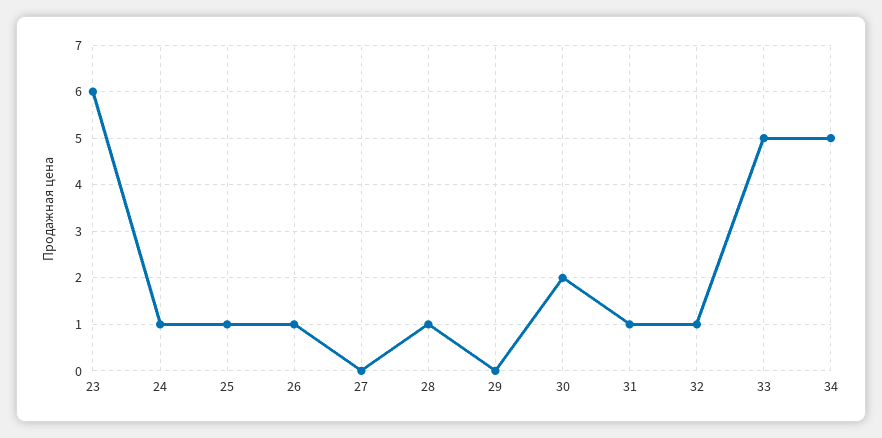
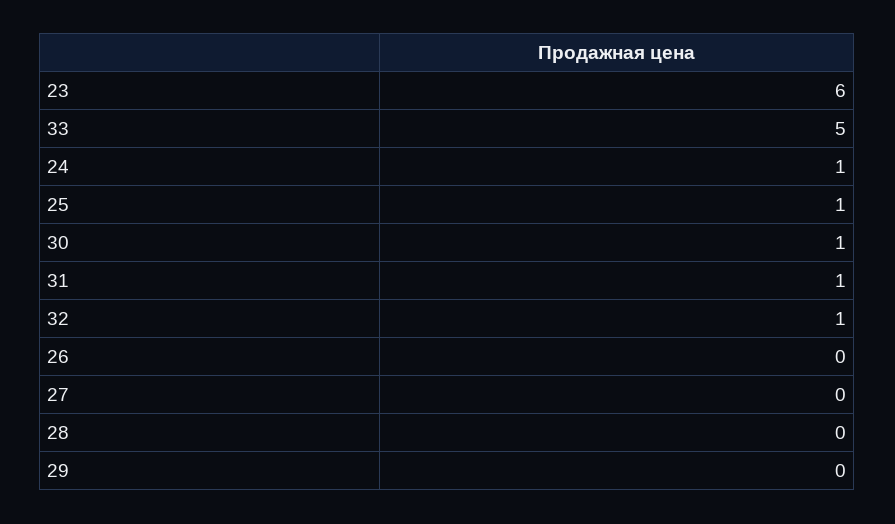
26: 1 -> 0
28: 1 -> 0
30: 2 -> 1
34: 5 -> none

